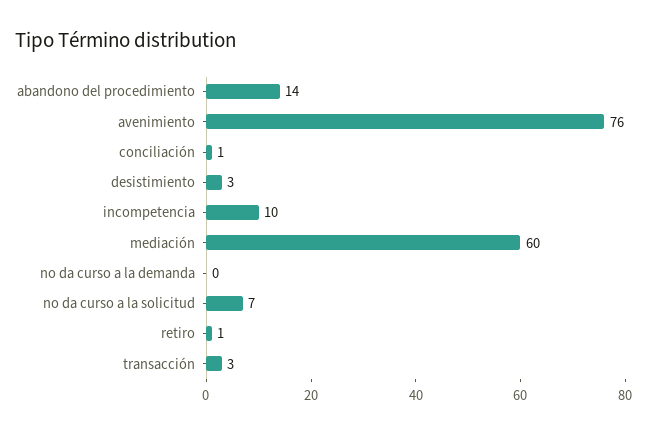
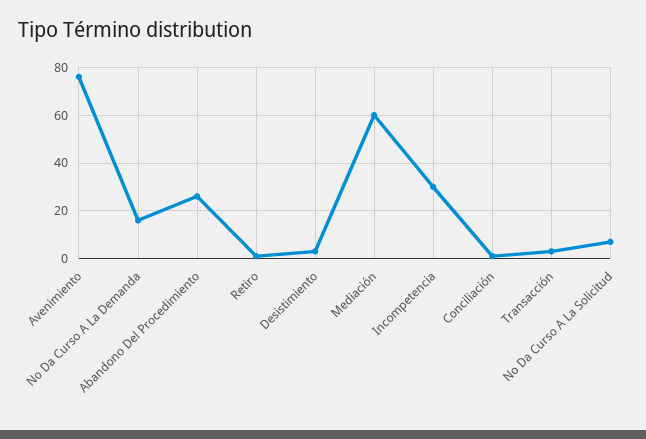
abandono del procedimiento: 14 -> 25
incompetencia: 10 -> 30
no da curso a la demanda: 0 -> 15

